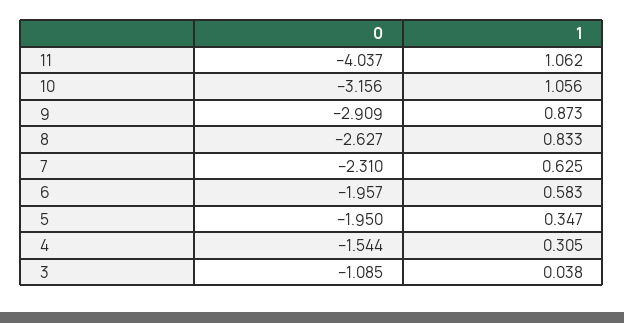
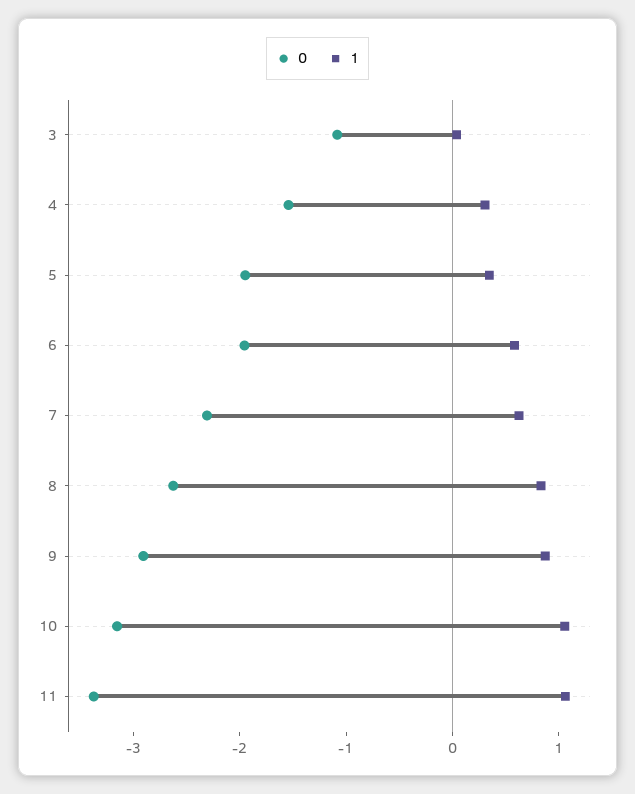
0, 11: -4.037 -> -3.4

